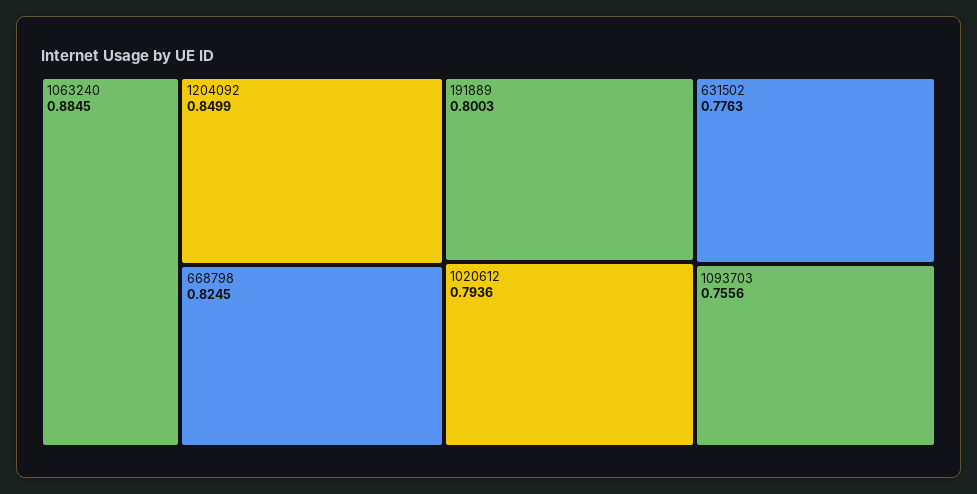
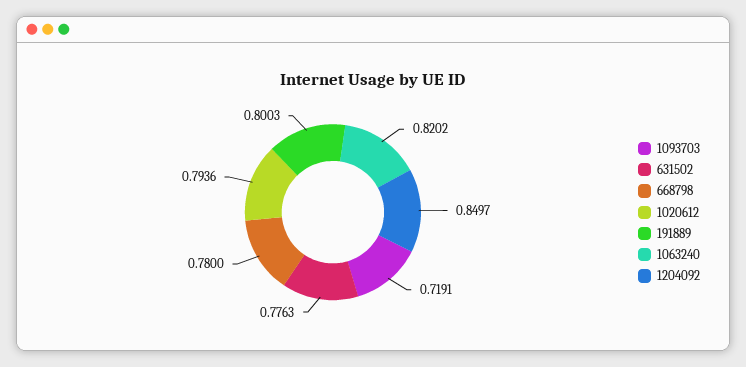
1063240: 0.8845 -> 0.8202
1204092: 0.8499 -> 0.8497
668798: 0.8245 -> 0.78
1093703: 0.7556 -> 0.7191

